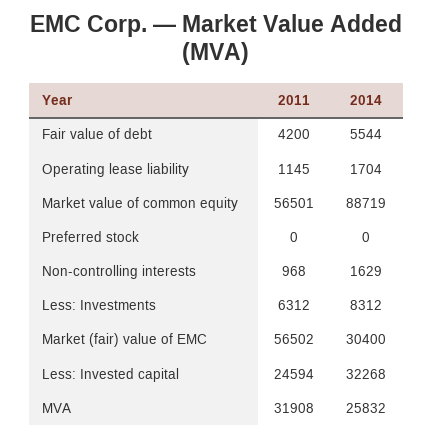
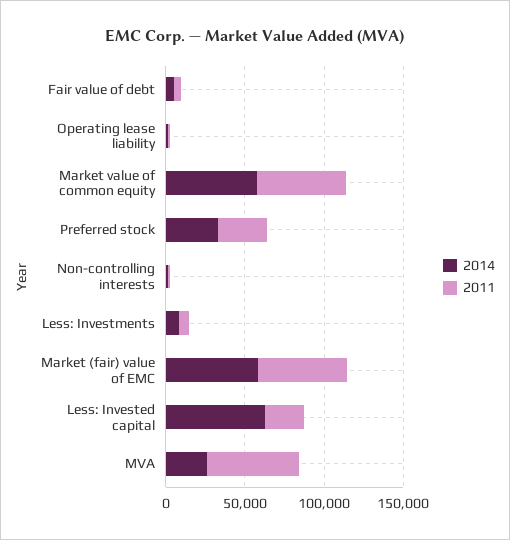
2014, Market value of common equity: 88719 -> 60000
2011, Preferred stock: 0 -> 30000
2014, Preferred stock: 0 -> 30000
2014, Market (fair) value of EMC: 30400 -> 60000
2014, Less: Invested capital: 32268 -> 60000
2011, MVA: 31908 -> 60000

